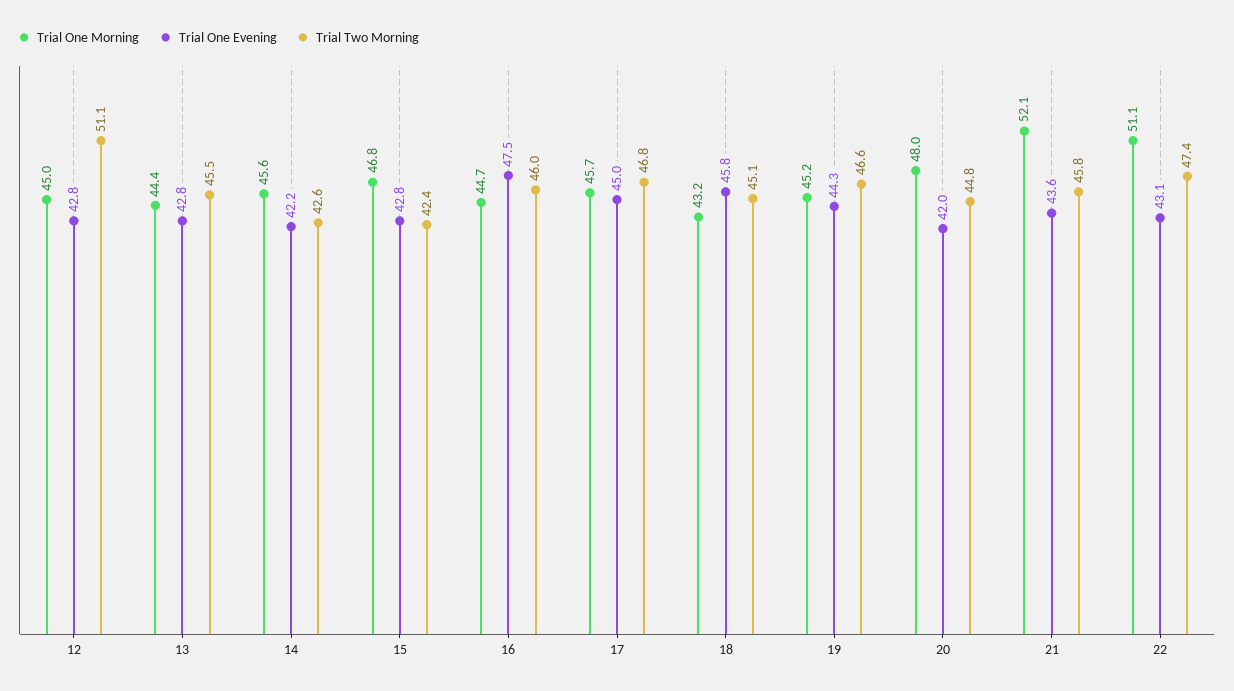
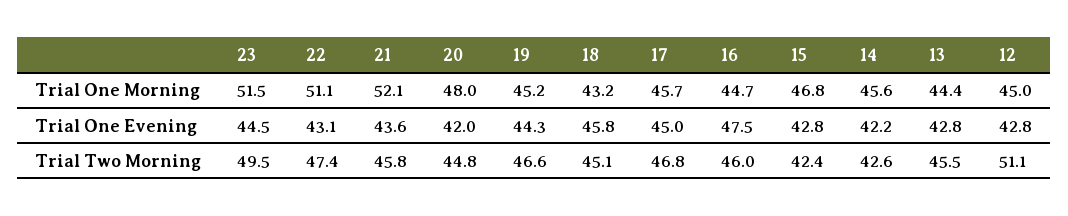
Trial One Morning, 23: none -> 51.5
Trial One Evening, 23: none -> 44.5
Trial Two Morning, 23: none -> 49.5

